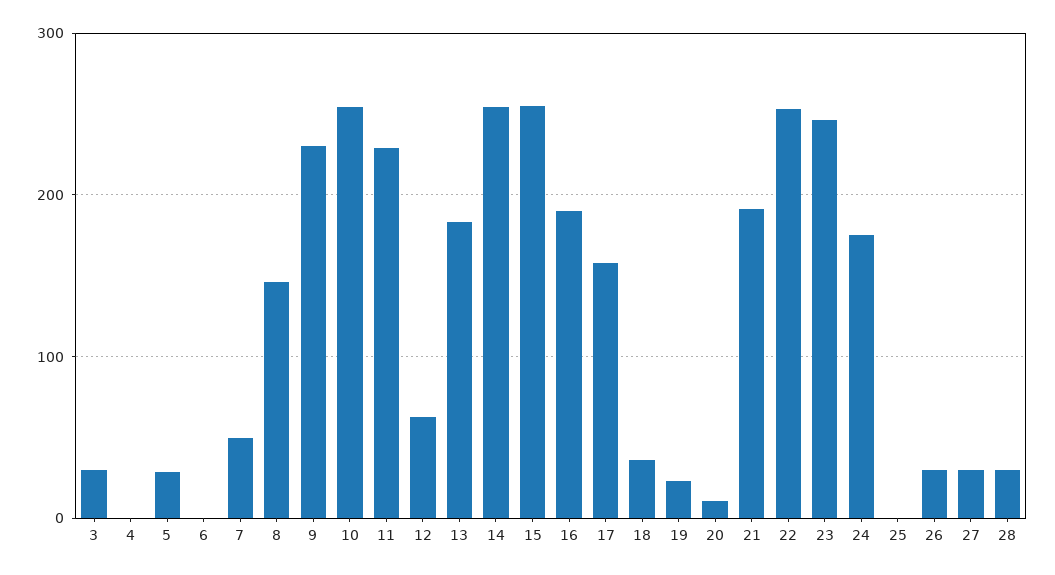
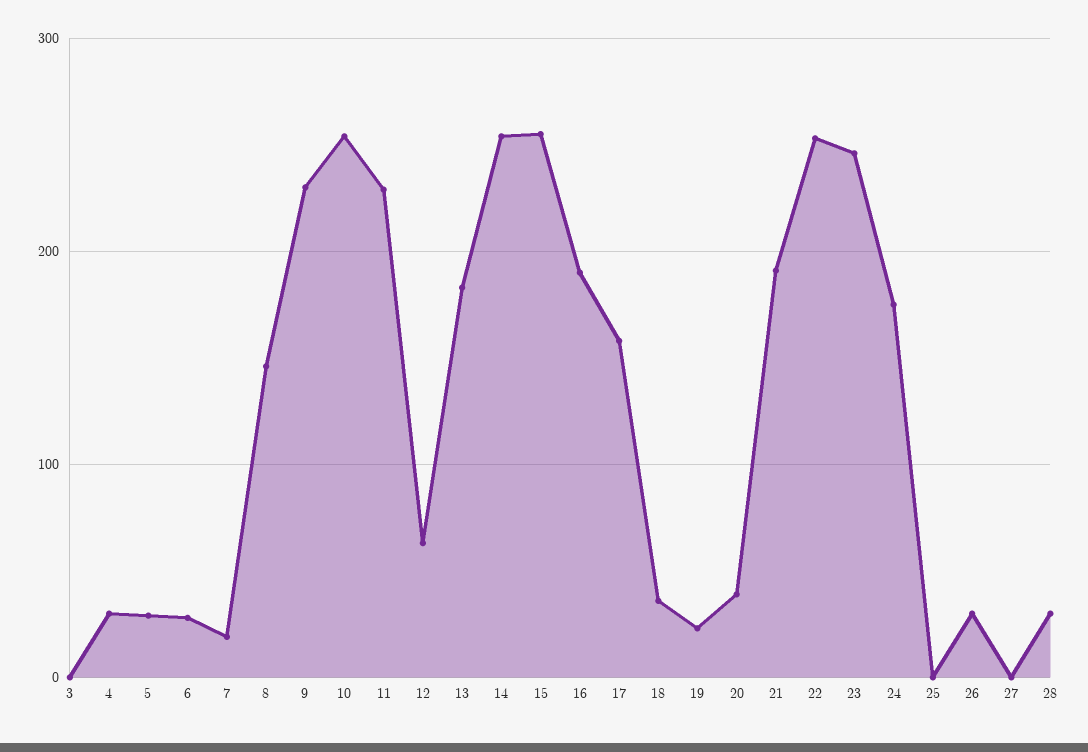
3: 30 -> 0
4: 0 -> 30
6: 0 -> 30
7: 50 -> 20
20: 10 -> 40
27: 30 -> 0

